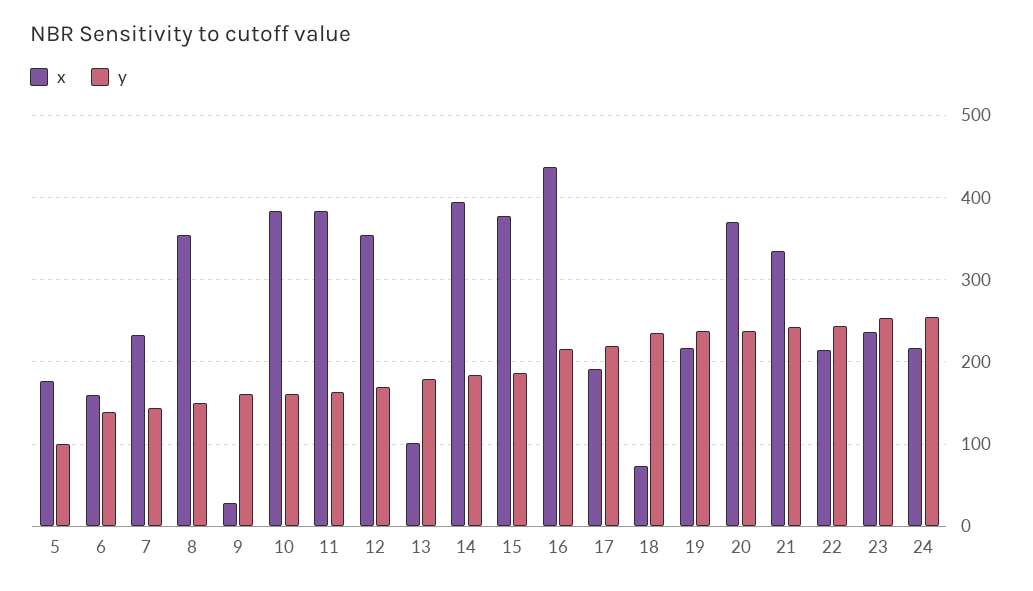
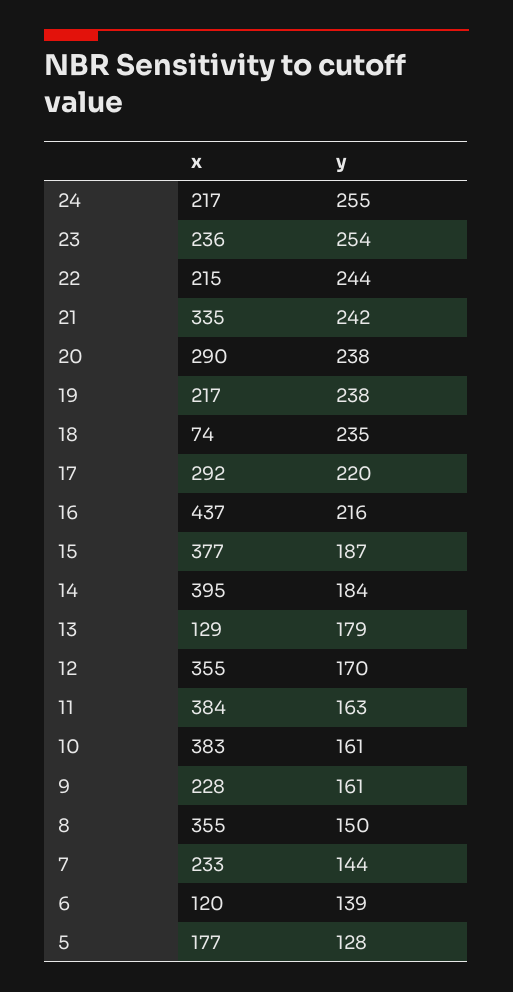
y, 5: 100 -> 128
x, 6: 160 -> 120
x, 9: 30 -> 228
x, 13: 100 -> 129
x, 17: 190 -> 292
x, 20: 370 -> 290

